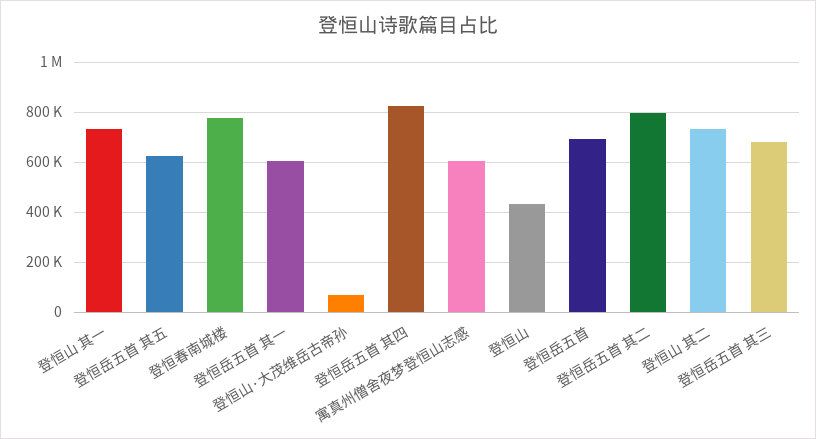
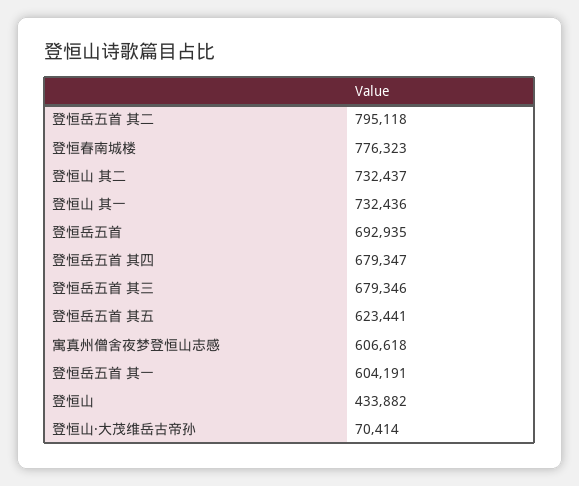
登恒岳五首 其四: 825000 -> 679347

